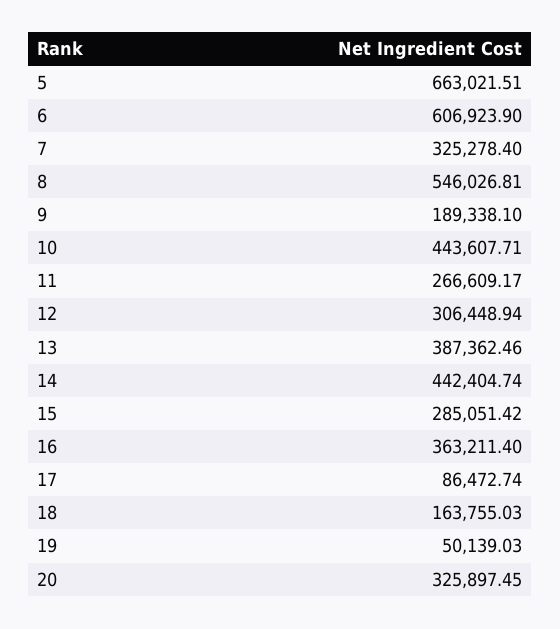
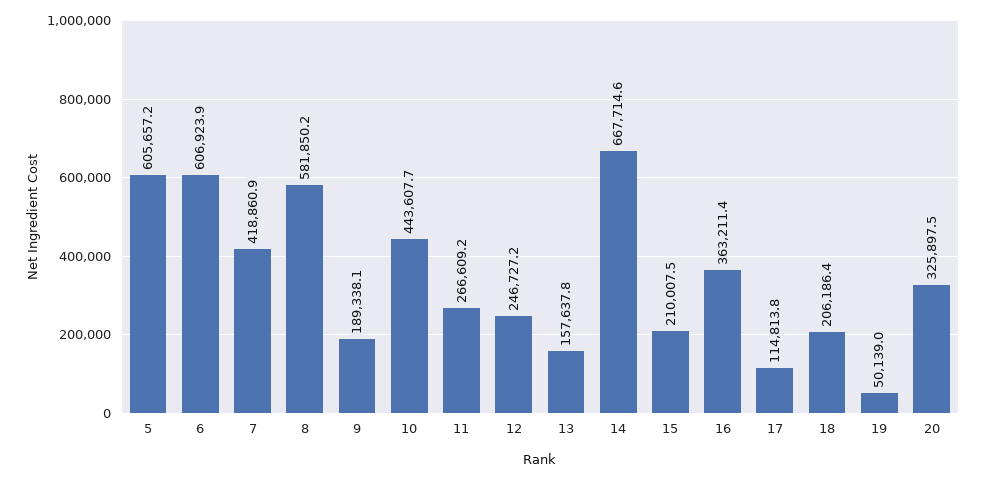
5: 663021.51 -> 605657.2
7: 325278.4 -> 418860.9
8: 546026.81 -> 581850.2
12: 306448.94 -> 246727.2
13: 387362.46 -> 157637.8
14: 442404.74 -> 667714.6
15: 285051.42 -> 210007.5
17: 86472.74 -> 114813.8
18: 163755.03 -> 206186.4

